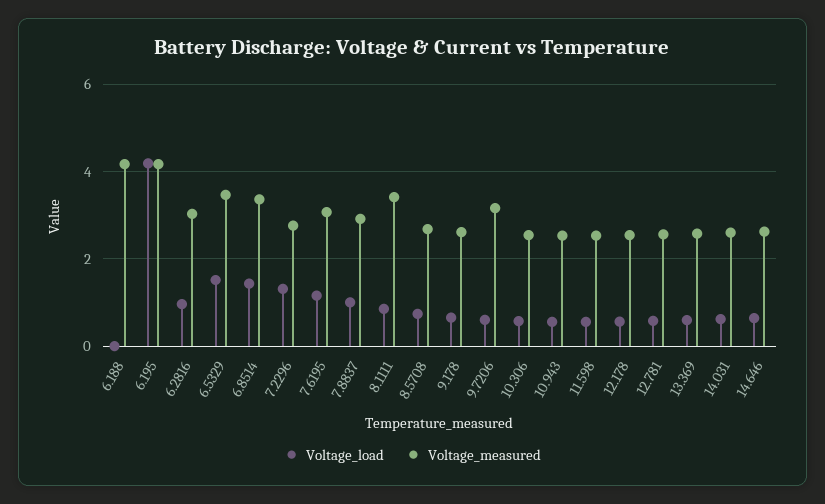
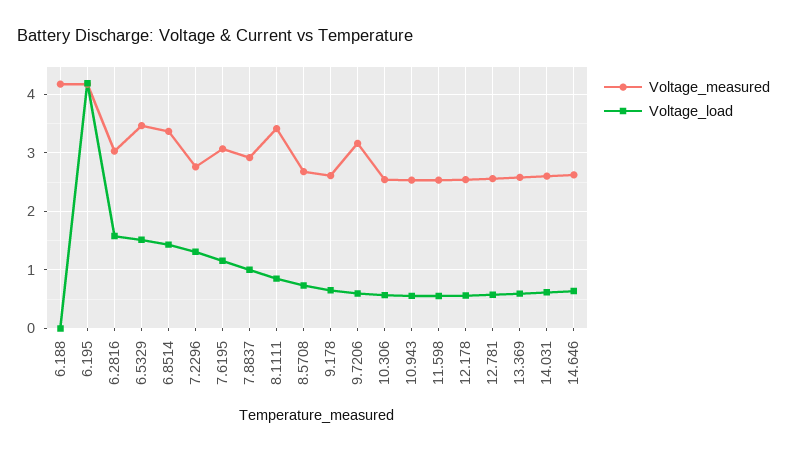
Voltage_load, 6.2816: 1 -> 1.6

